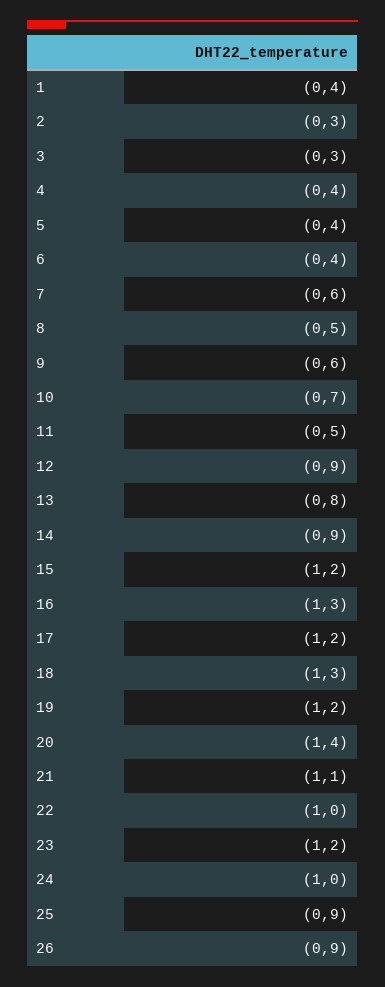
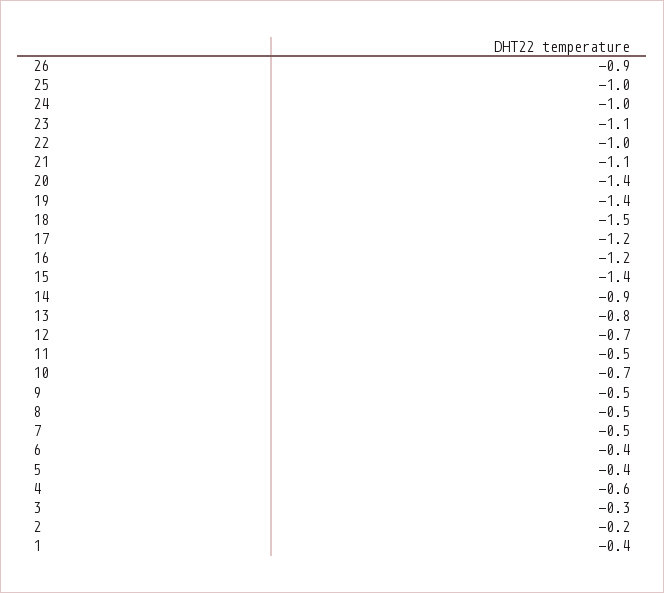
2: -0.3 -> -0.2
4: -0.4 -> -0.6
7: -0.6 -> -0.5
9: -0.6 -> -0.5
12: -0.9 -> -0.7
15: -1.2 -> -1.4
16: -1.3 -> -1.2
18: -1.3 -> -1.5
19: -1.2 -> -1.4
23: -1.2 -> -1.1
25: -0.9 -> -1

